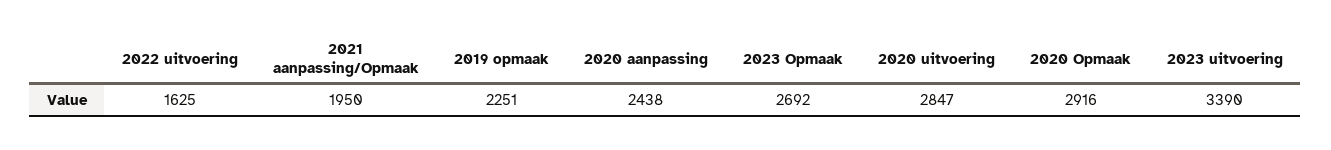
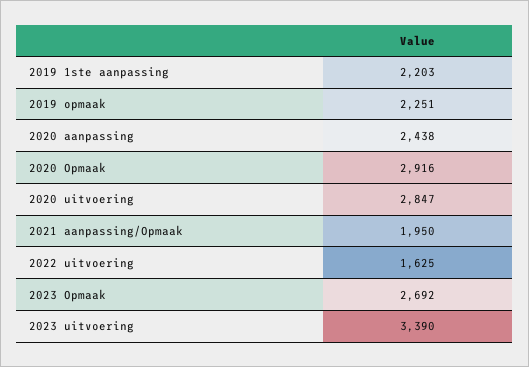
2019 1ste aanpassing: none -> 2203

